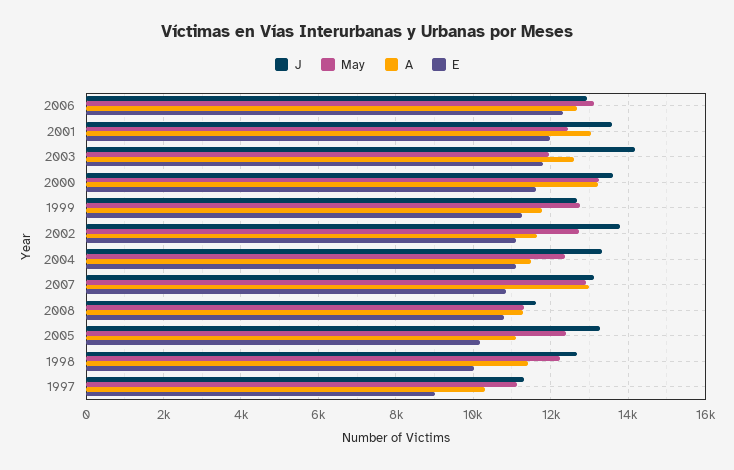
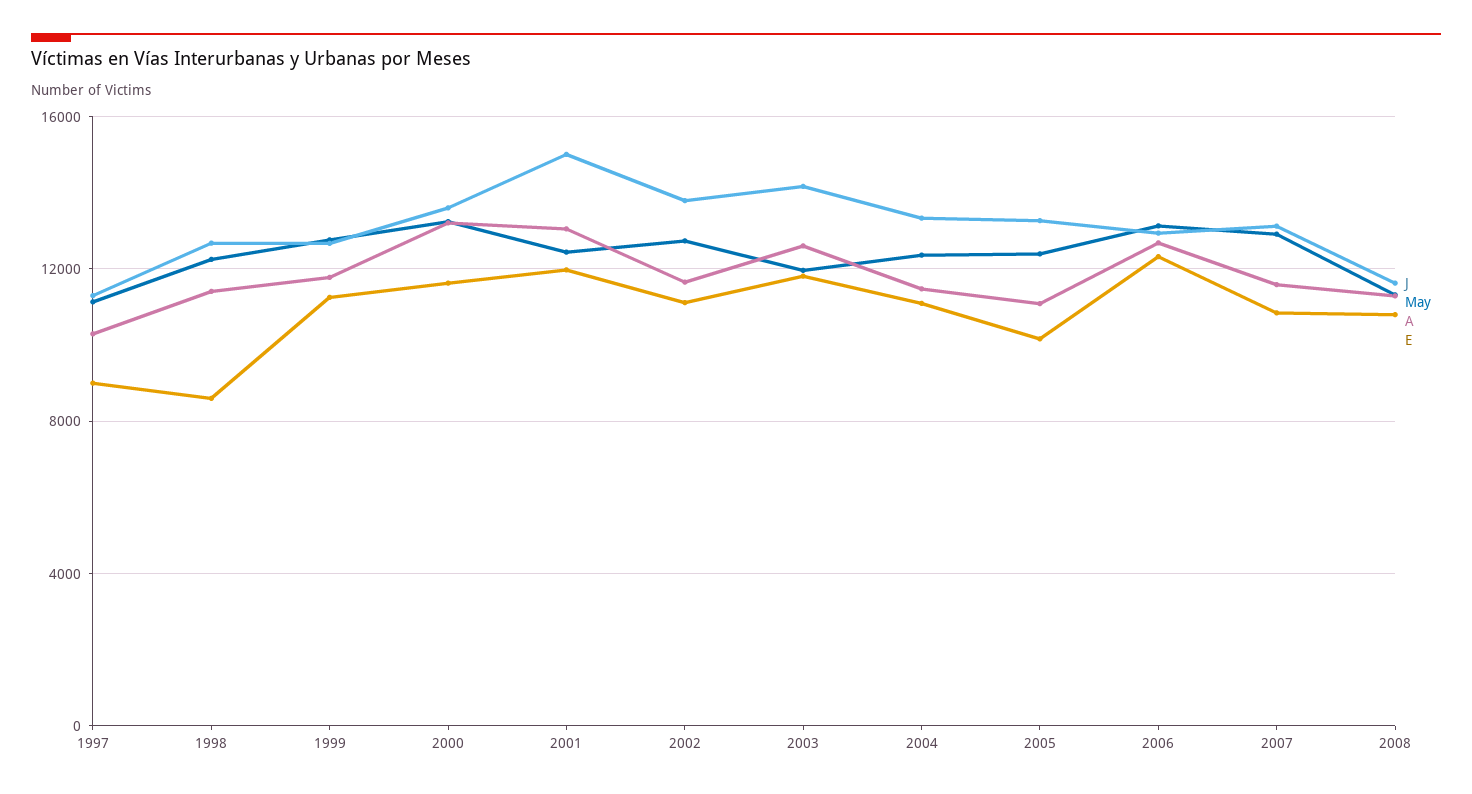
J, 2001: 13600 -> 15000
A, 2007: 13000 -> 11500
E, 1998: 10000 -> 8500

